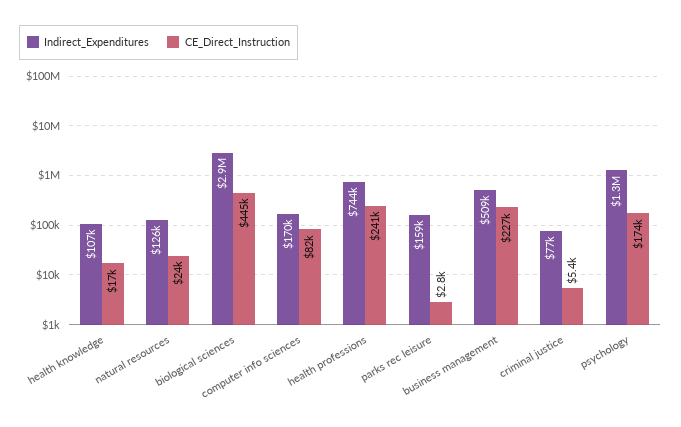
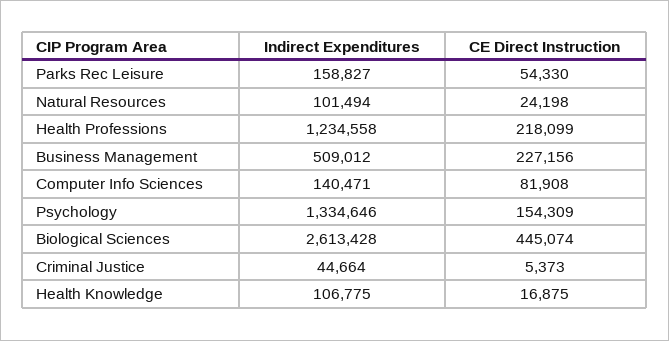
Indirect_Expenditures, natural resources: 126000 -> 101494
Indirect_Expenditures, biological sciences: 2900000 -> 2613428
Indirect_Expenditures, computer info sciences: 170000 -> 140471
Indirect_Expenditures, health professions: 744000 -> 1234558
CE_Direct_Instruction, health professions: 241000 -> 218099
CE_Direct_Instruction, parks rec leisure: 2800 -> 54330
Indirect_Expenditures, criminal justice: 77000 -> 44664
CE_Direct_Instruction, psychology: 174000 -> 154309

